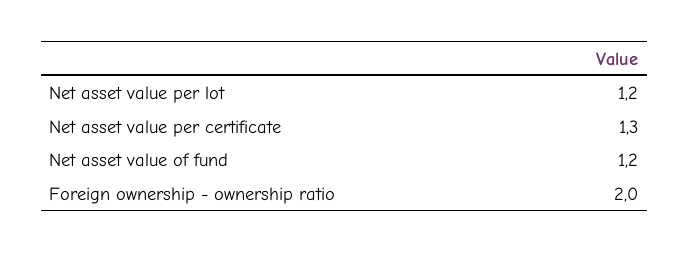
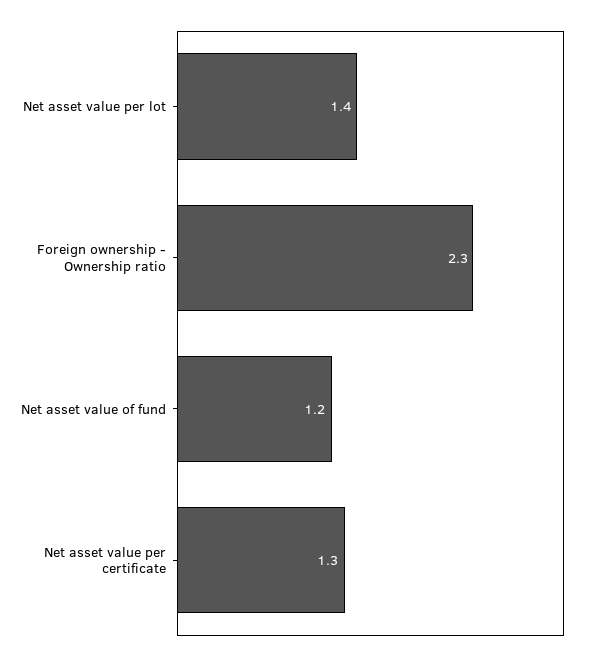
Net asset value per lot: 1.2 -> 1.4
Foreign ownership - ownership ratio: 2 -> 2.3

